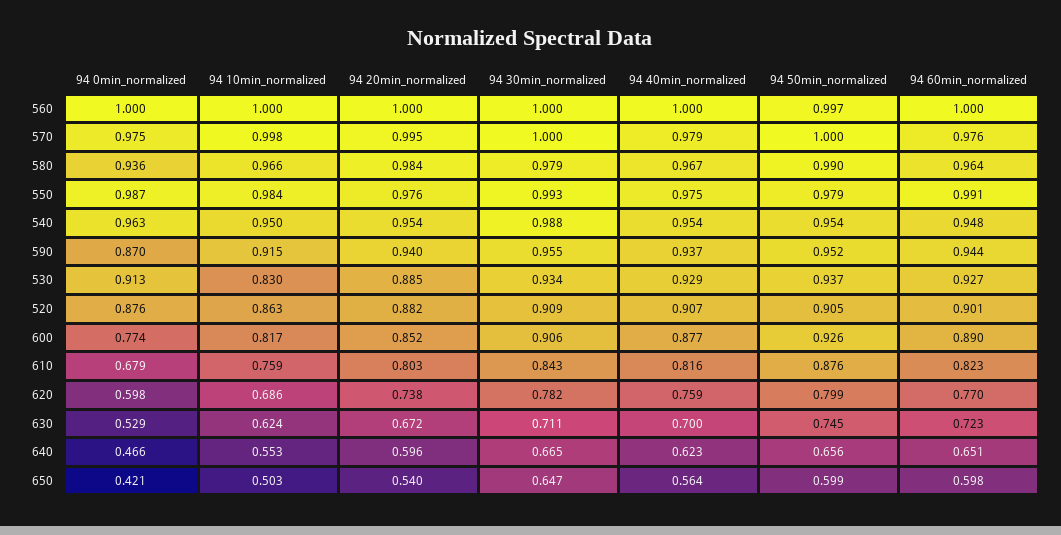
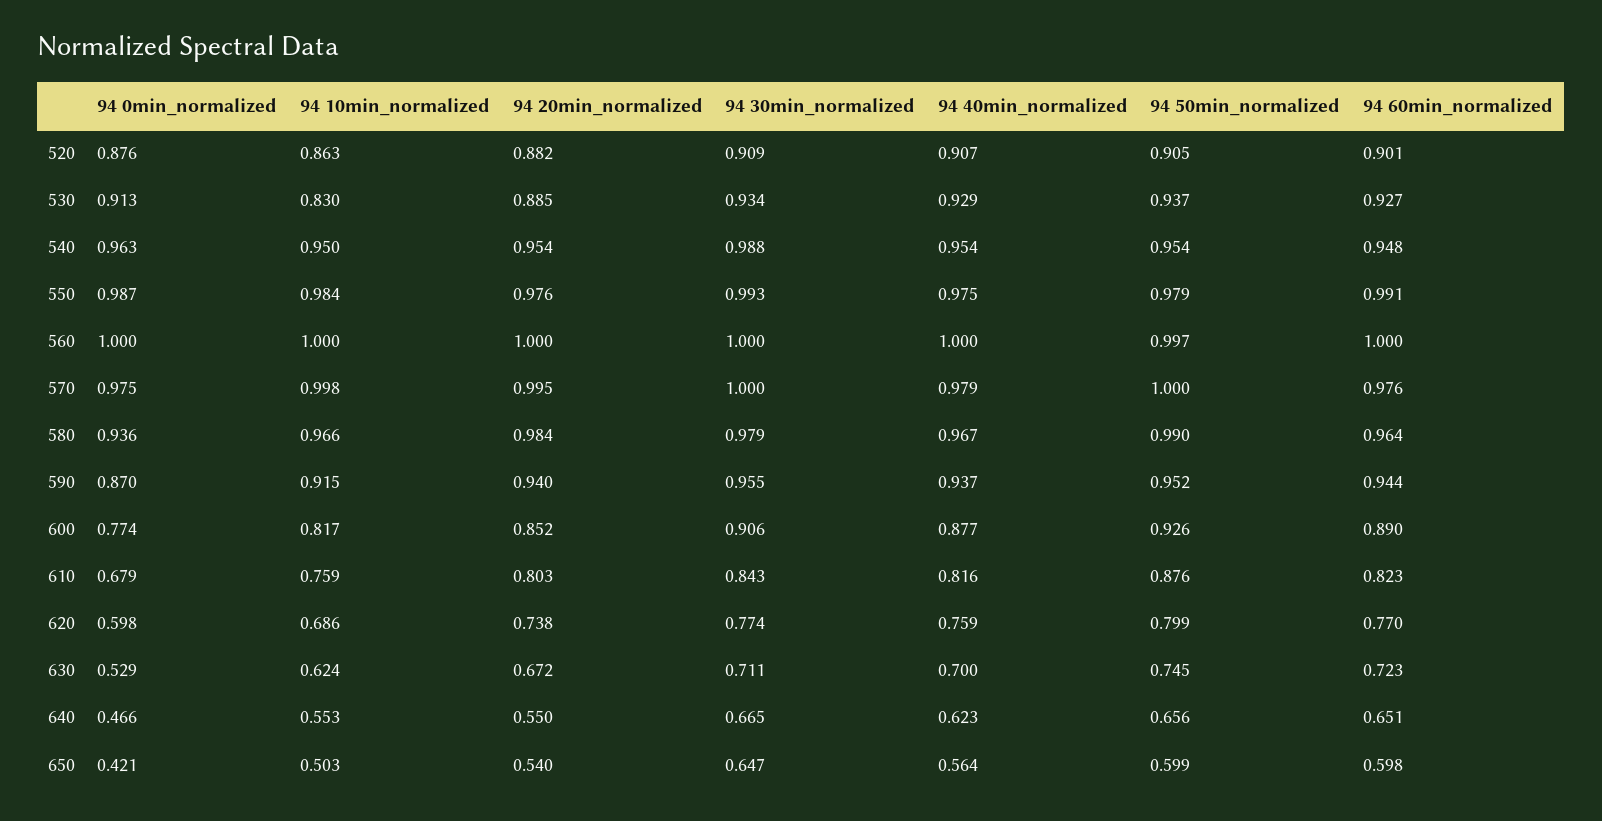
94 30min_normalized, 620: 0.782 -> 0.774
94 20min_normalized, 640: 0.596 -> 0.55

